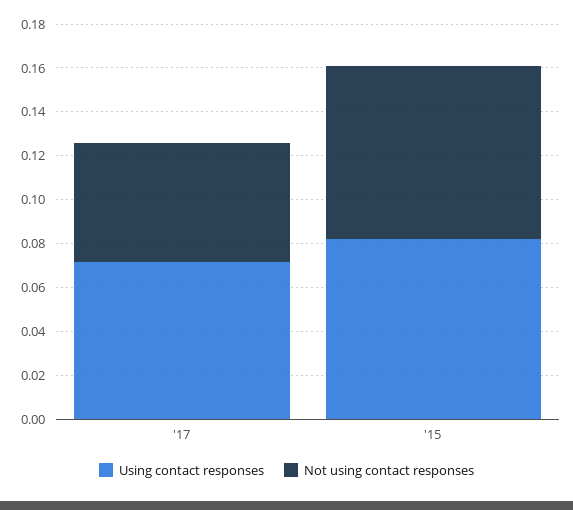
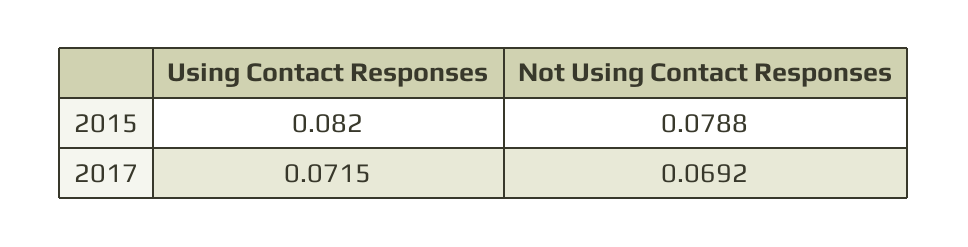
Not using contact responses, '17: 0.055 -> 0.0692

